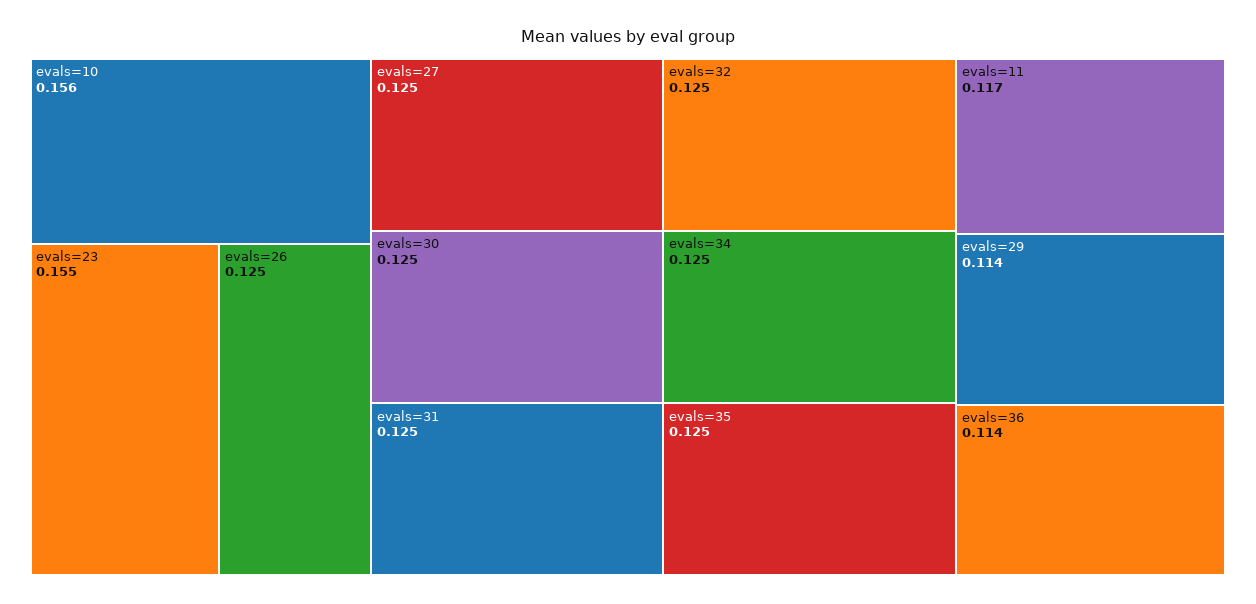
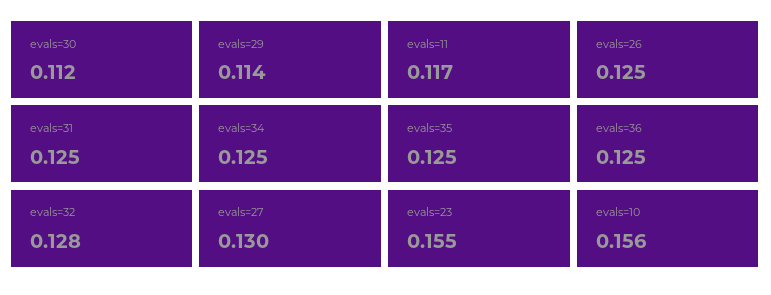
evals=27: 0.125 -> 0.13
evals=30: 0.125 -> 0.112
evals=32: 0.125 -> 0.128
evals=36: 0.114 -> 0.125

